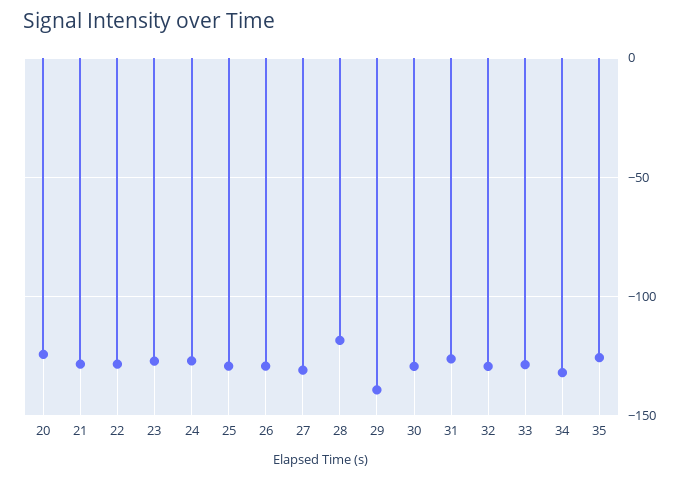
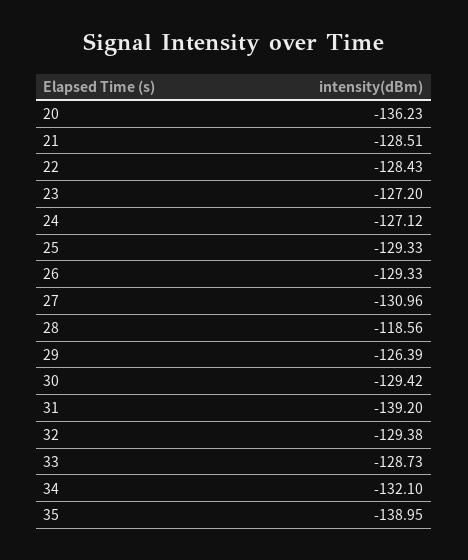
20: -125 -> -136.23
29: -140 -> -126.39
31: -125 -> -139.2
35: -125 -> -138.95

